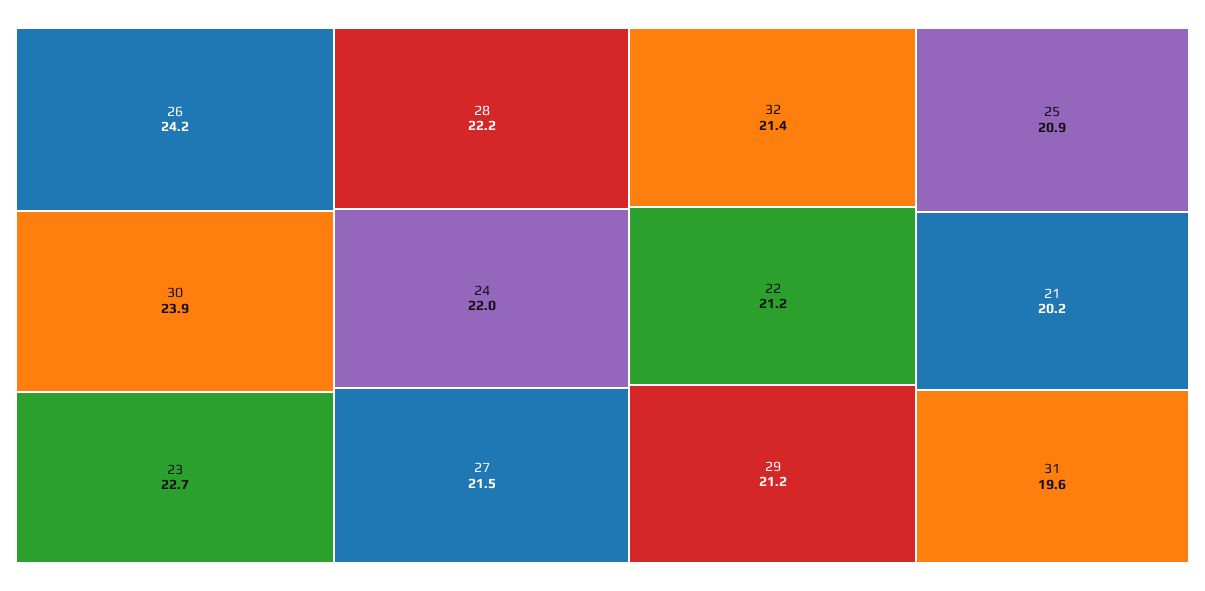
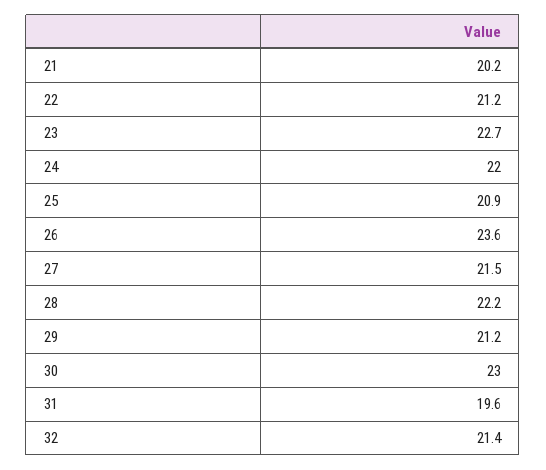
26: 24.2 -> 23.6
30: 23.9 -> 23

